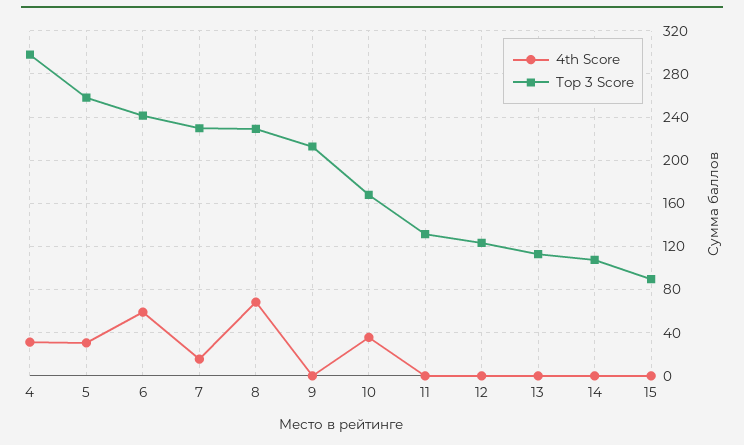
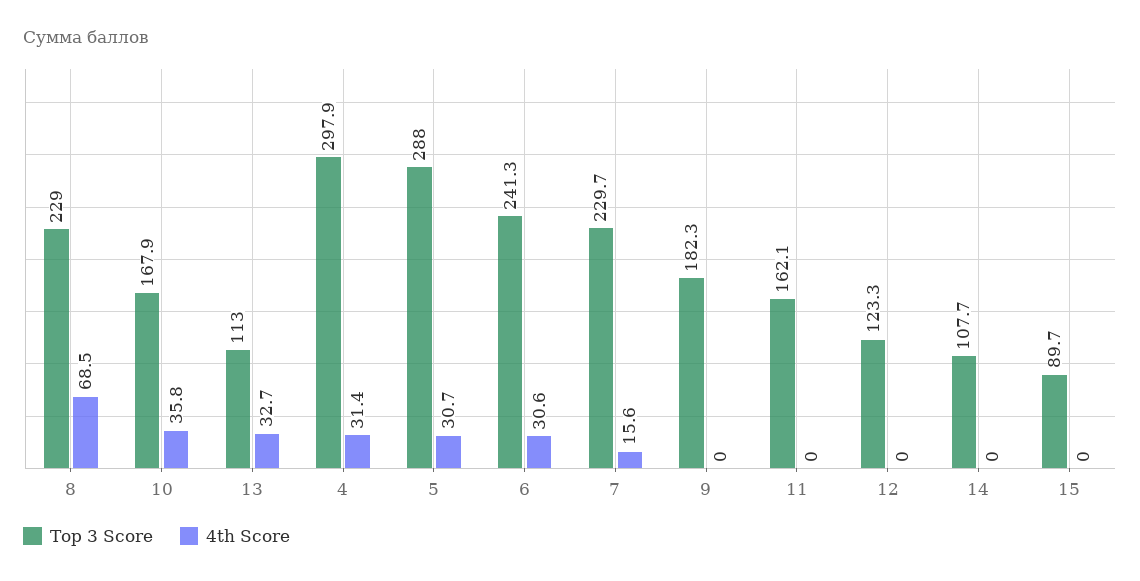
Top 3 Score, 5: 260 -> 288
4th Score, 6: 60 -> 30.6
Top 3 Score, 9: 210 -> 182.3
Top 3 Score, 11: 130 -> 162.1
4th Score, 13: 0 -> 32.7

